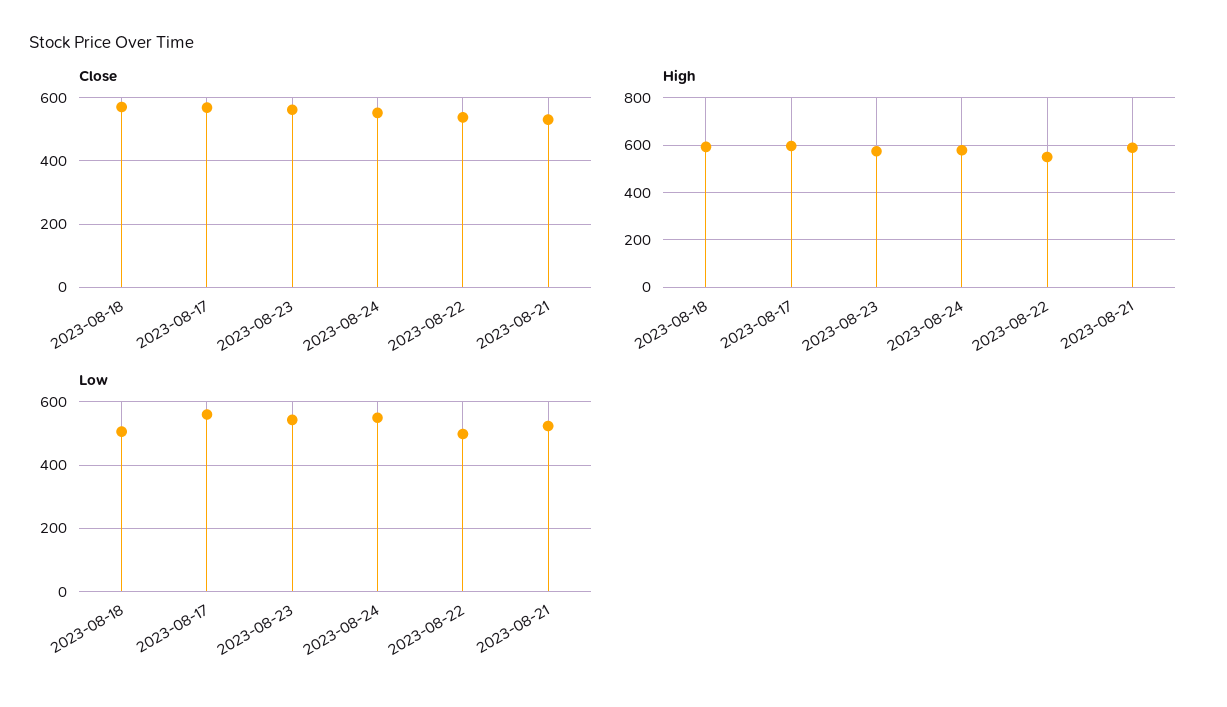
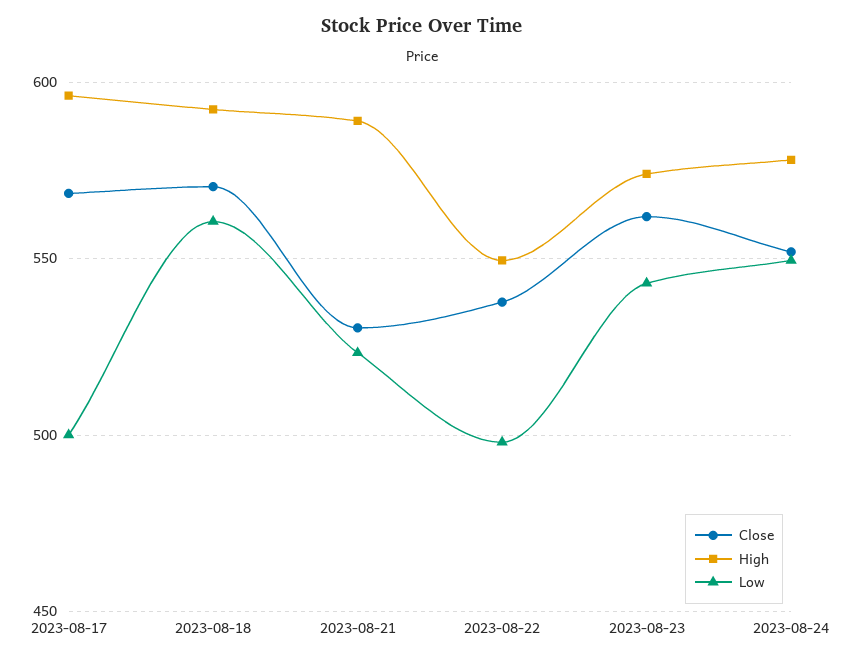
Low, 2023-08-18: 500 -> 560
Low, 2023-08-17: 560 -> 500

